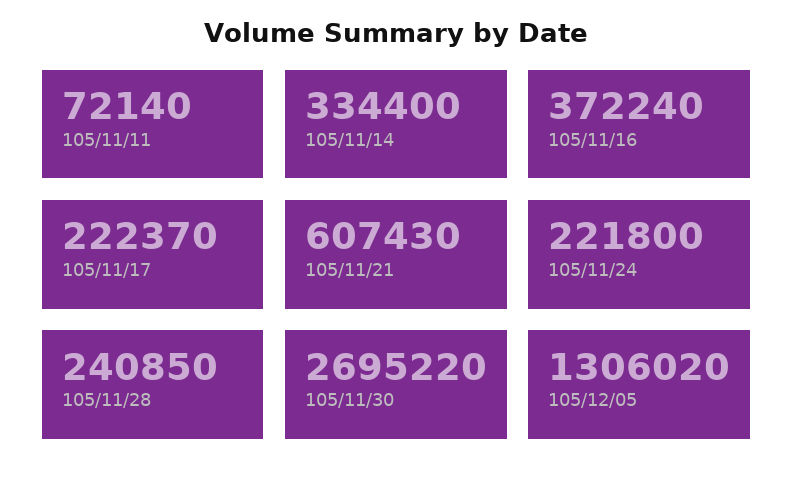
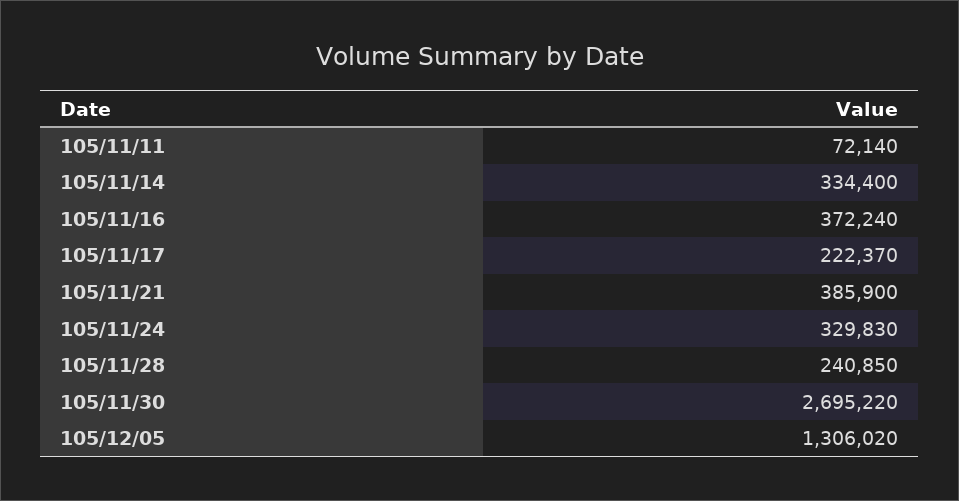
105/11/21: 607430 -> 385900
105/11/24: 221800 -> 329830

